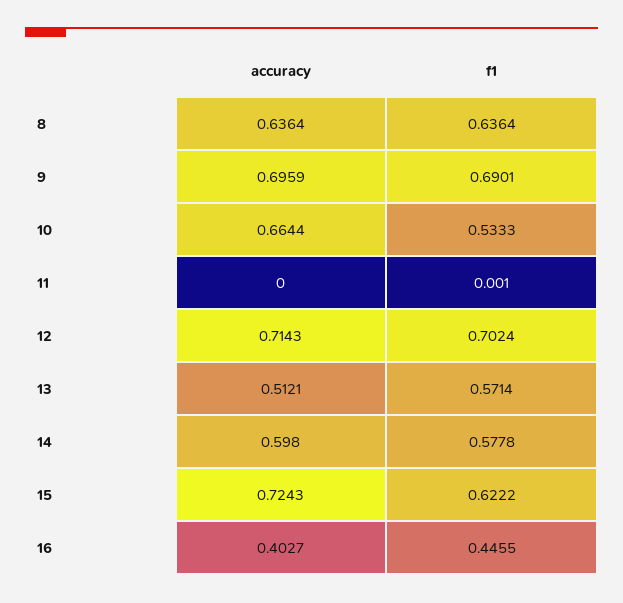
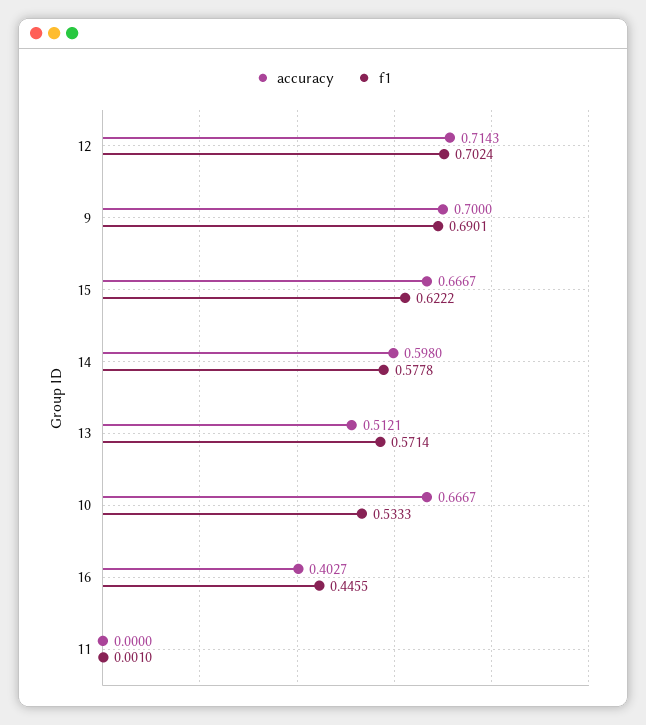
accuracy, 8: 0.6364 -> none
f1, 8: 0.6364 -> none
accuracy, 9: 0.6959 -> 0.7
accuracy, 10: 0.6644 -> 0.6667
accuracy, 15: 0.7243 -> 0.6667

